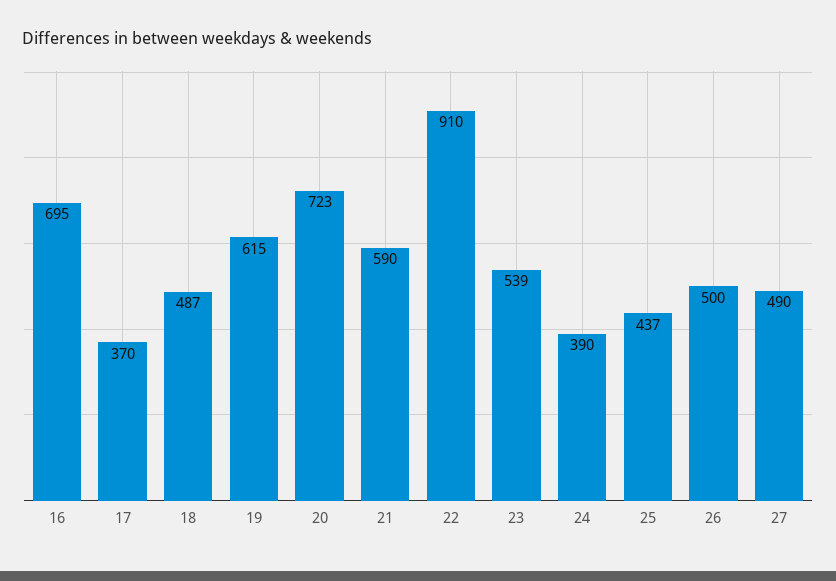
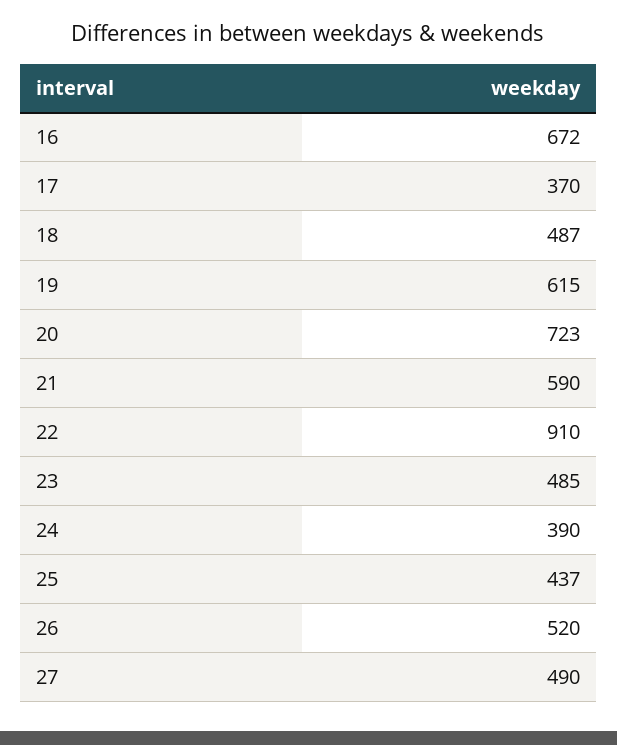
16: 695 -> 672
23: 539 -> 485
26: 500 -> 520

